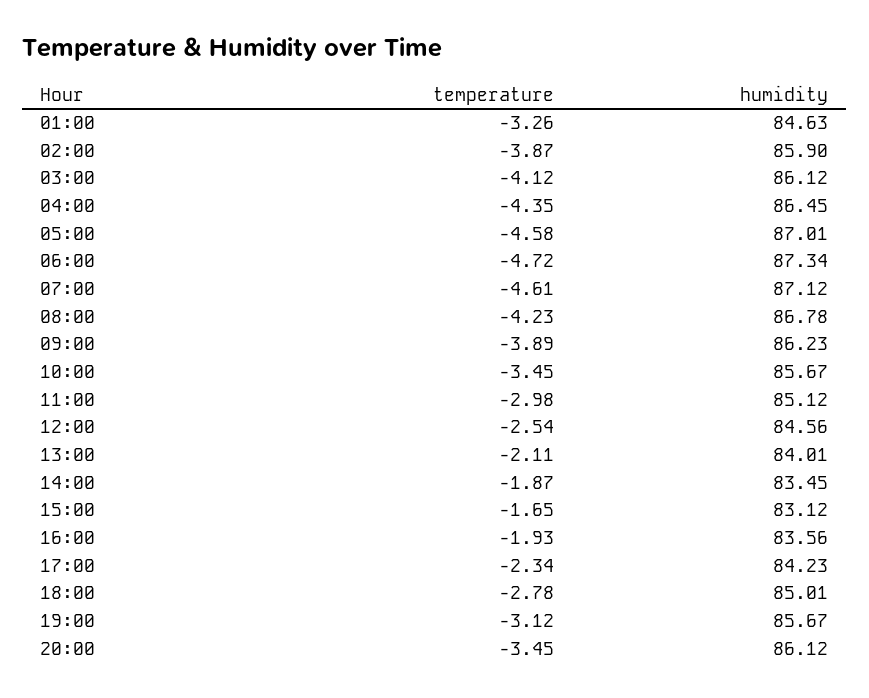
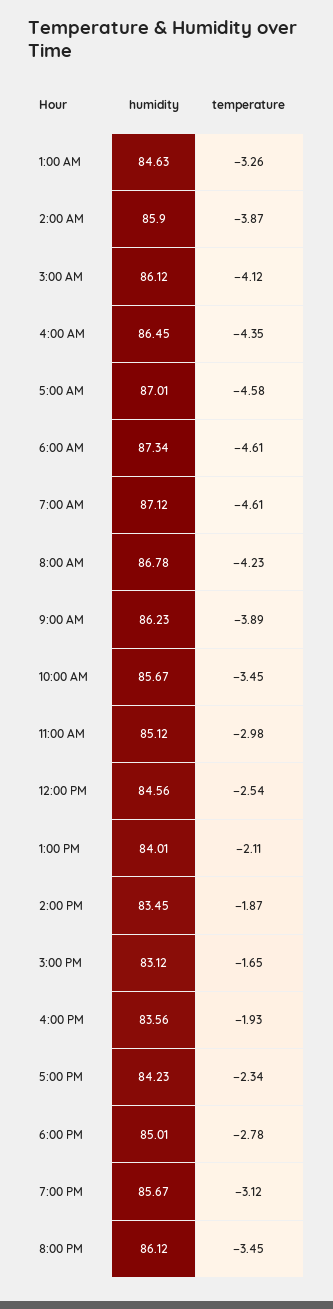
temperature, 06:00: -4.72 -> -4.61

